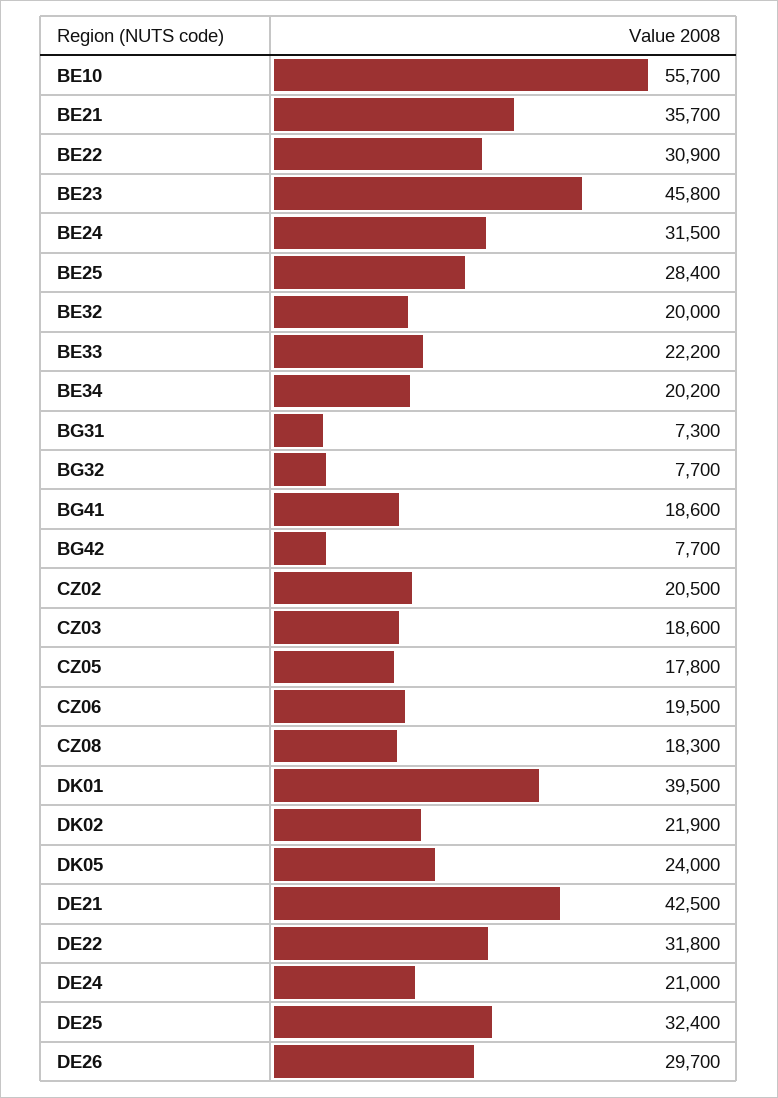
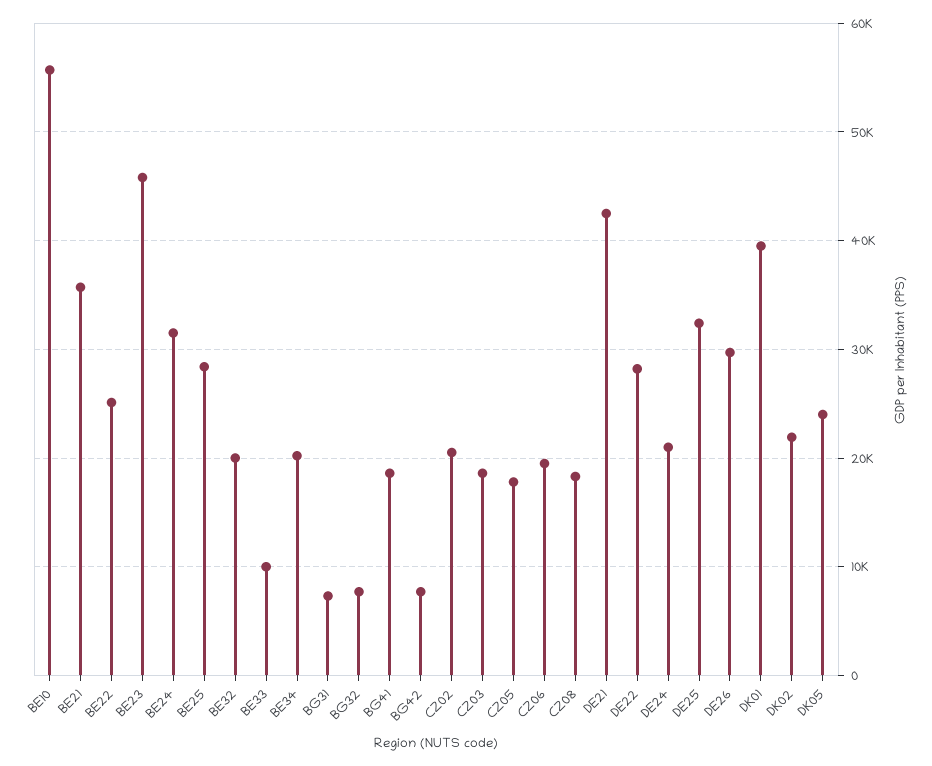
BE22: 30900 -> 25000
BE33: 22200 -> 10000
DE22: 31800 -> 28000

